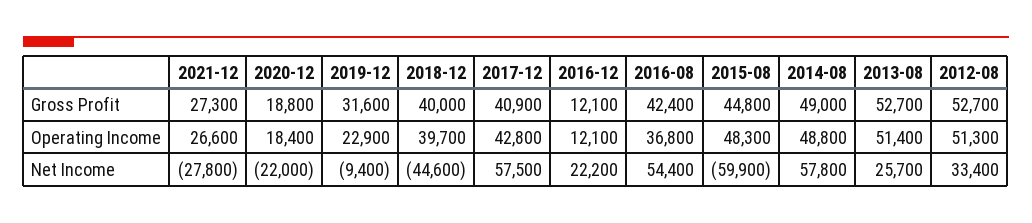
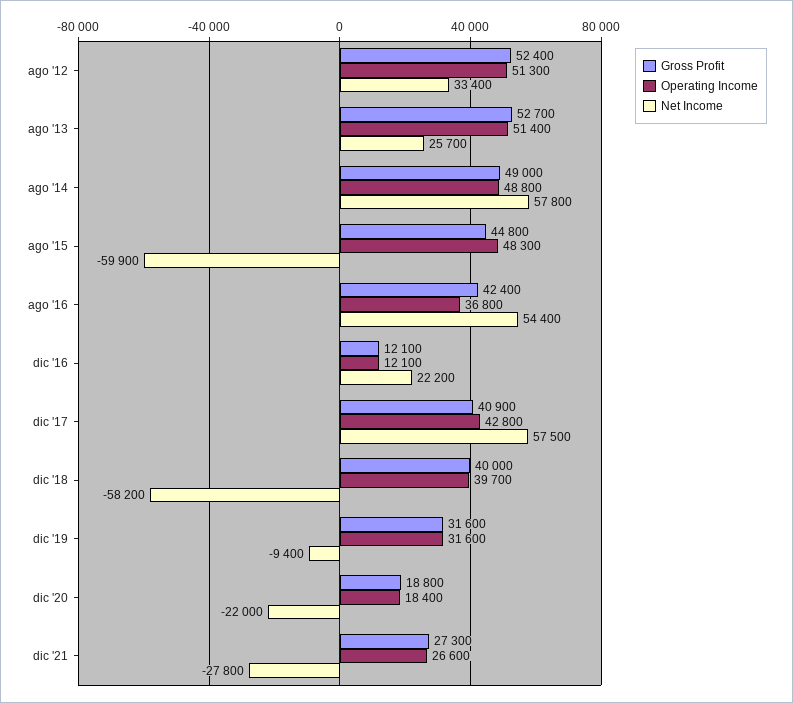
Gross Profit, 2012-08: 52700 -> 52400
Operating Income, 2019-12: 22900 -> 31600
Net Income, 2018-12: -44600 -> -58200

